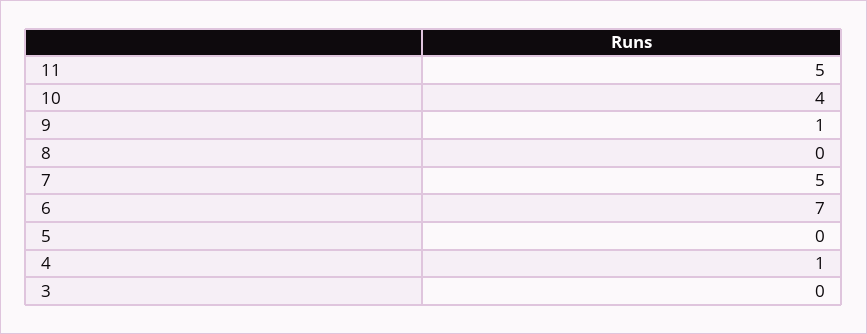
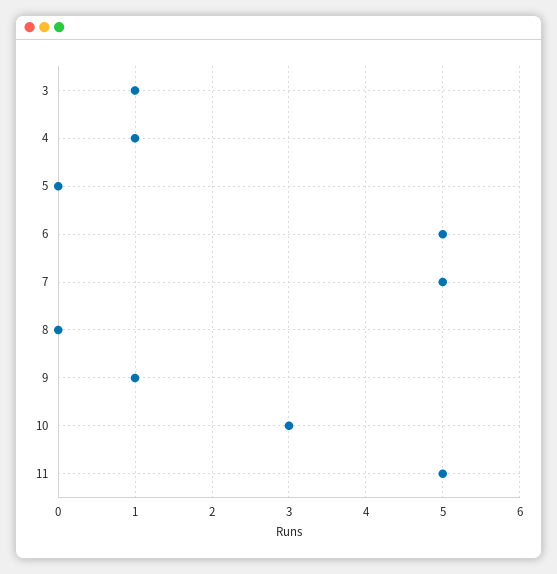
10: 4 -> 3
6: 7 -> 5
3: 0 -> 1

